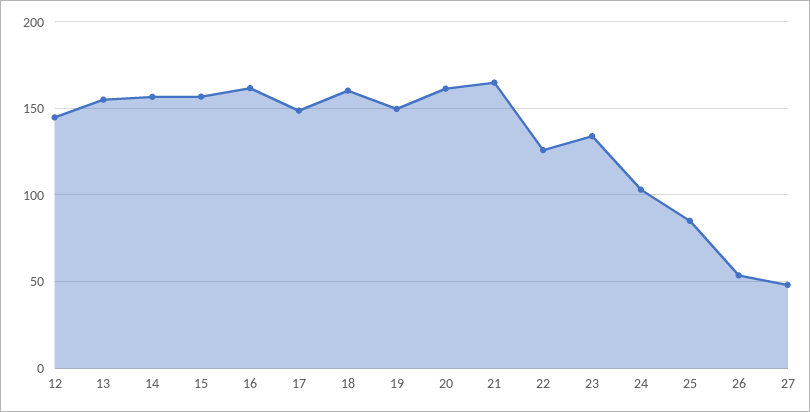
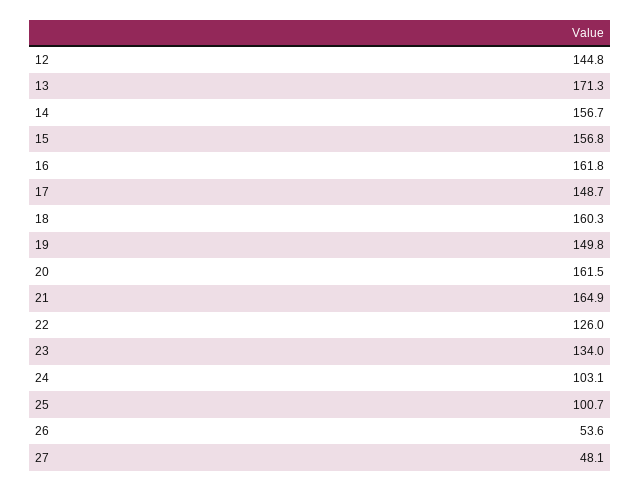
13: 155 -> 171.3
25: 85 -> 100.7

